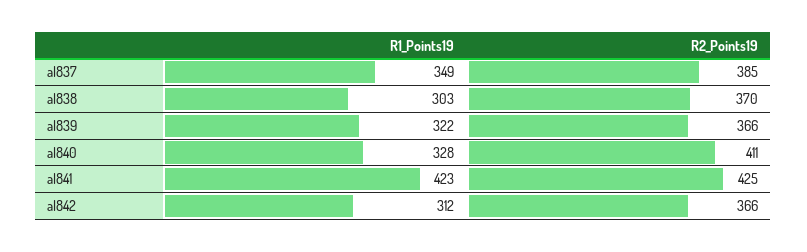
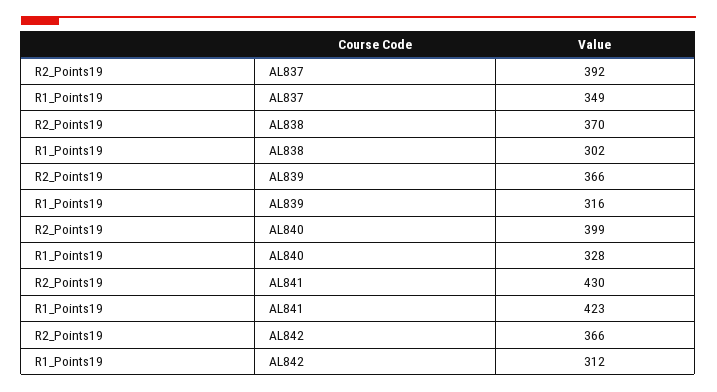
R2_Points19, al837: 385 -> 392
R1_Points19, al838: 303 -> 302
R1_Points19, al839: 322 -> 316
R2_Points19, al840: 411 -> 399
R2_Points19, al841: 425 -> 430

